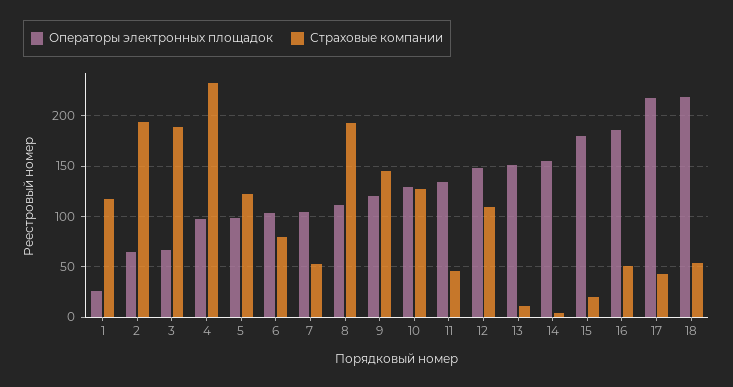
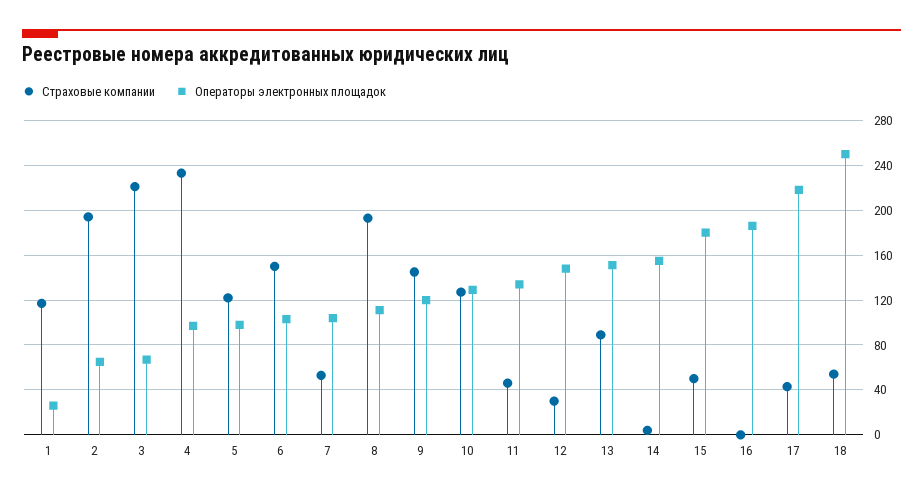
Страховые компании, 3: 190 -> 220
Страховые компании, 6: 80 -> 150
Страховые компании, 12: 110 -> 30
Страховые компании, 13: 10 -> 90
Страховые компании, 15: 20 -> 50
Страховые компании, 16: 50 -> 0
Операторы электронных площадок, 18: 220 -> 250

